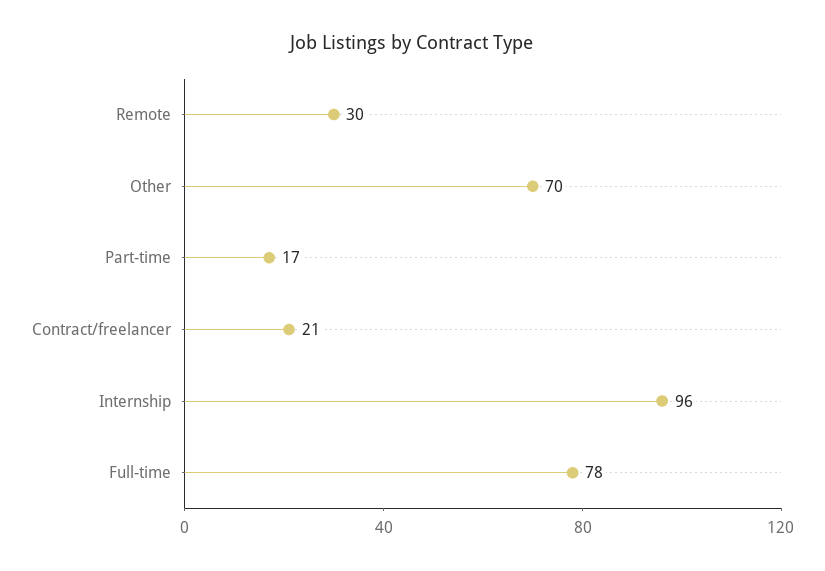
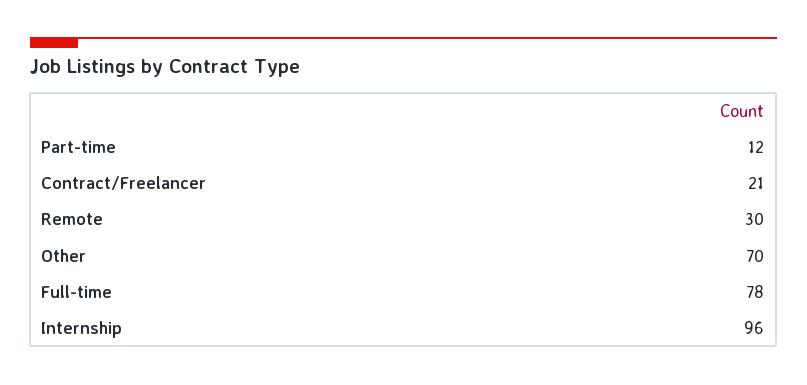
Part-time: 17 -> 12

